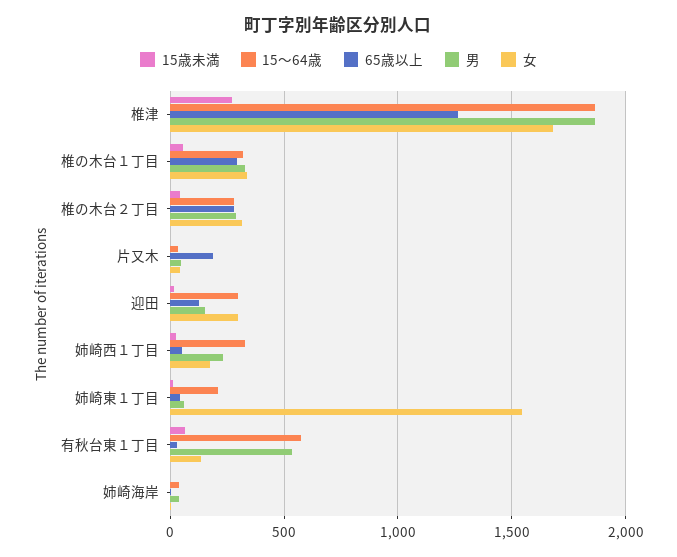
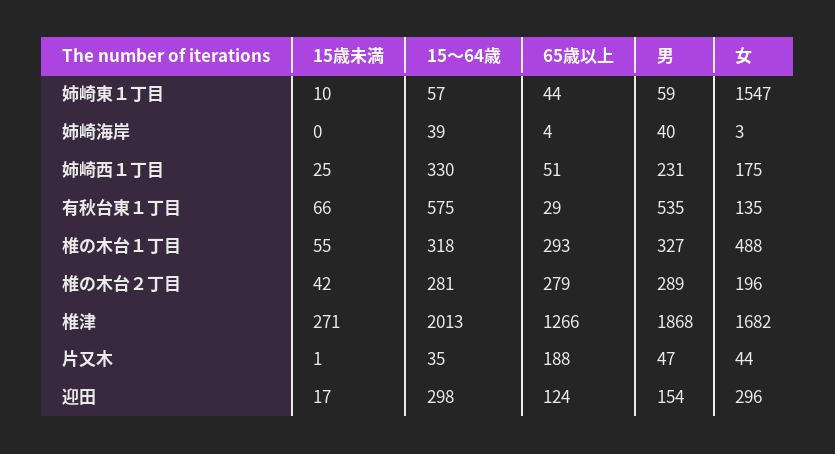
15～64歳, 椎津: 1850 -> 2013
女, 椎の木台１丁目: 350 -> 488
女, 椎の木台２丁目: 300 -> 196
15～64歳, 姉崎東１丁目: 200 -> 57

